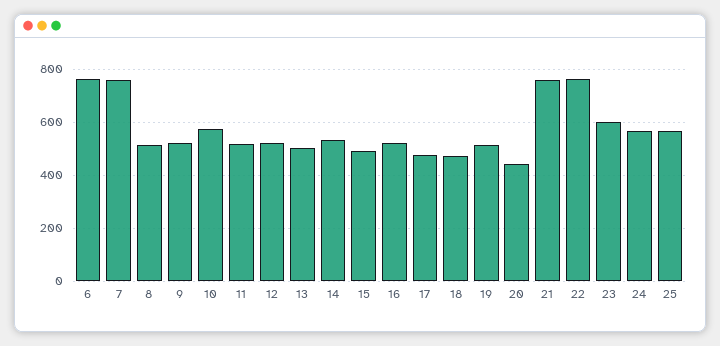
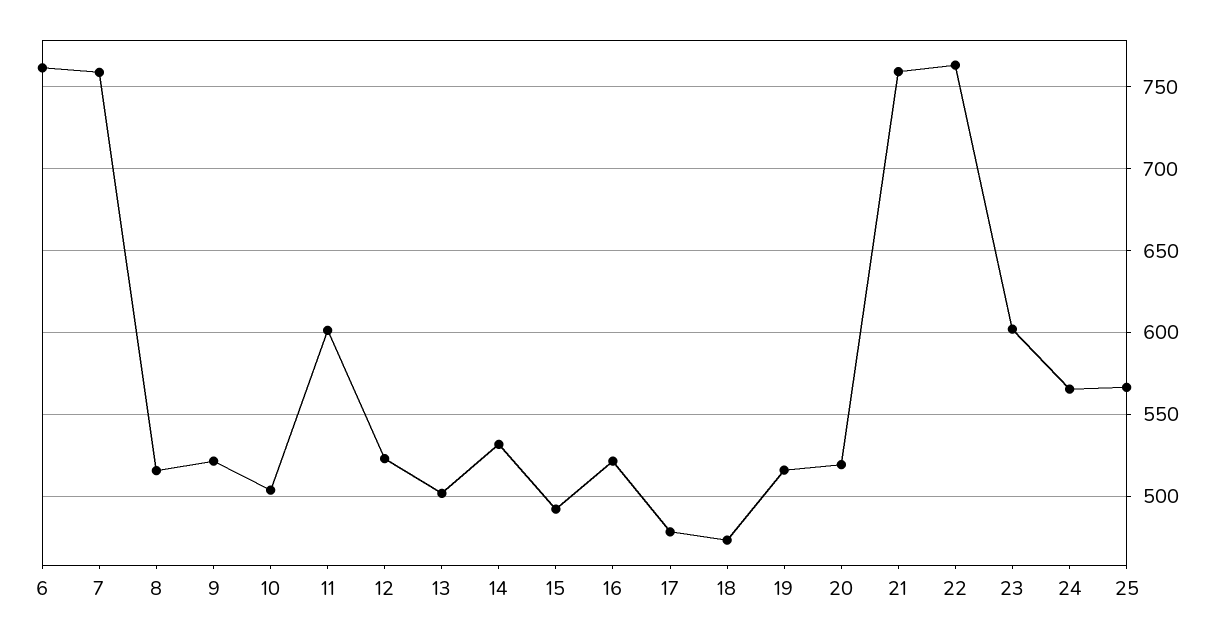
10: 575 -> 505
11: 525 -> 600
20: 450 -> 520

